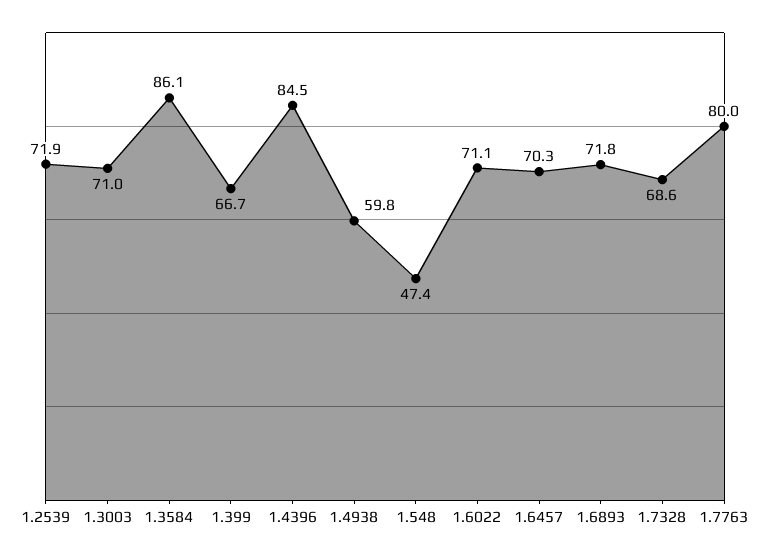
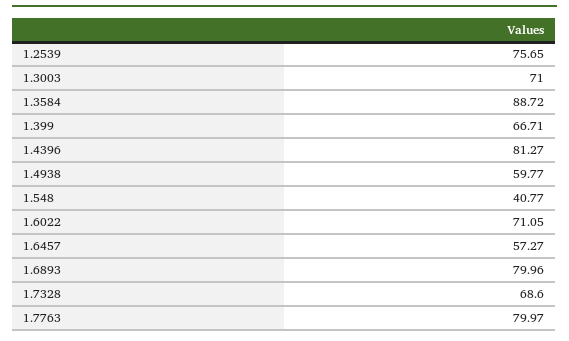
1.2539: 71.9 -> 75.65
1.3584: 86.1 -> 88.72
1.4396: 84.5 -> 81.27
1.548: 47.4 -> 40.77
1.6457: 70.3 -> 57.27
1.6893: 71.8 -> 79.96

